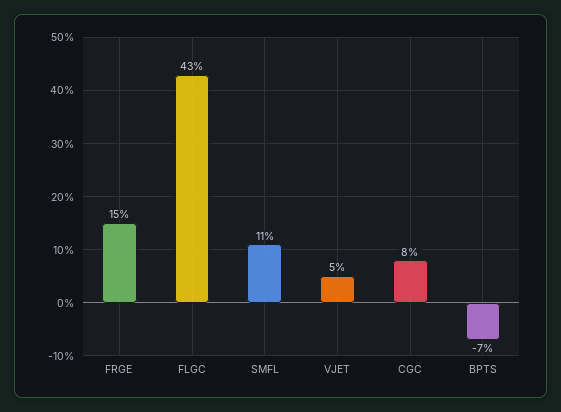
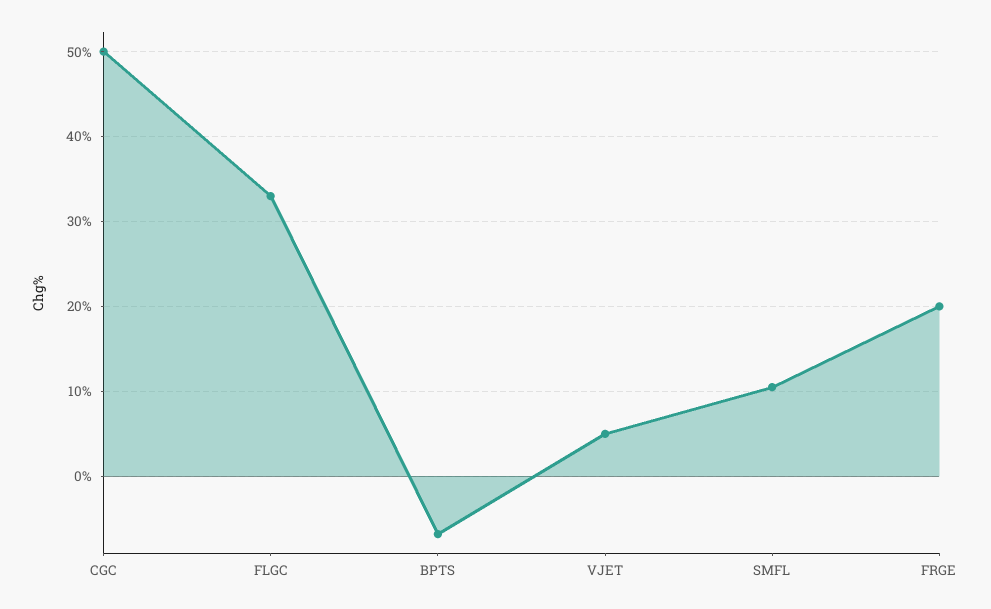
FRGE: 15 -> 20
FLGC: 43 -> 33
CGC: 8 -> 50

